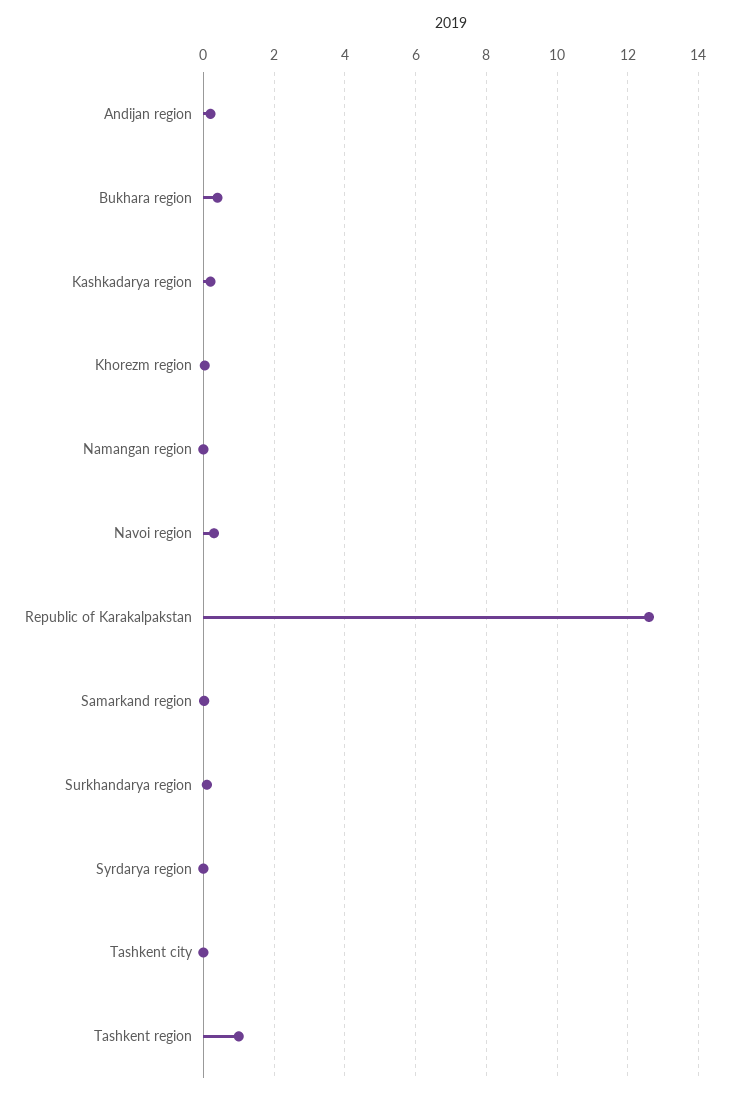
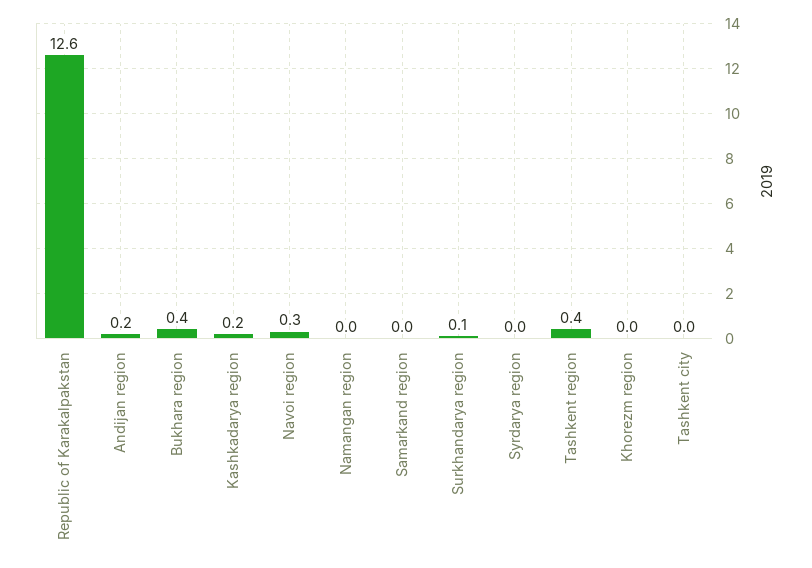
Tashkent region: 1 -> 0.4

